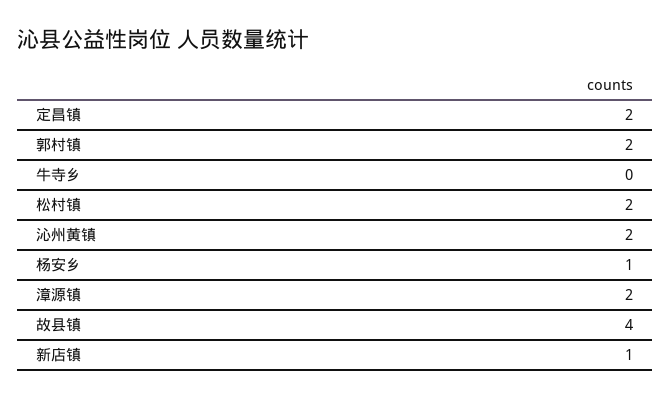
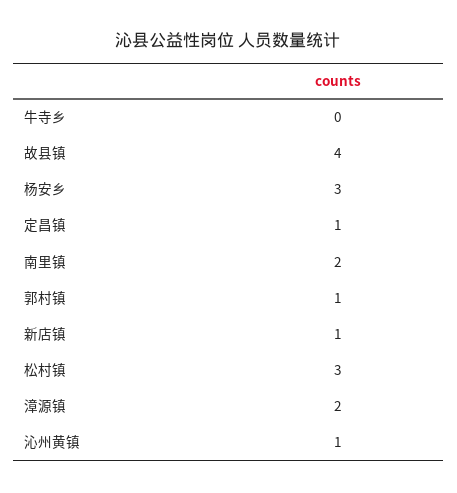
定昌镇: 2 -> 1
郭村镇: 2 -> 1
松村镇: 2 -> 3
沁州黄镇: 2 -> 1
杨安乡: 1 -> 3
南里镇: none -> 2

